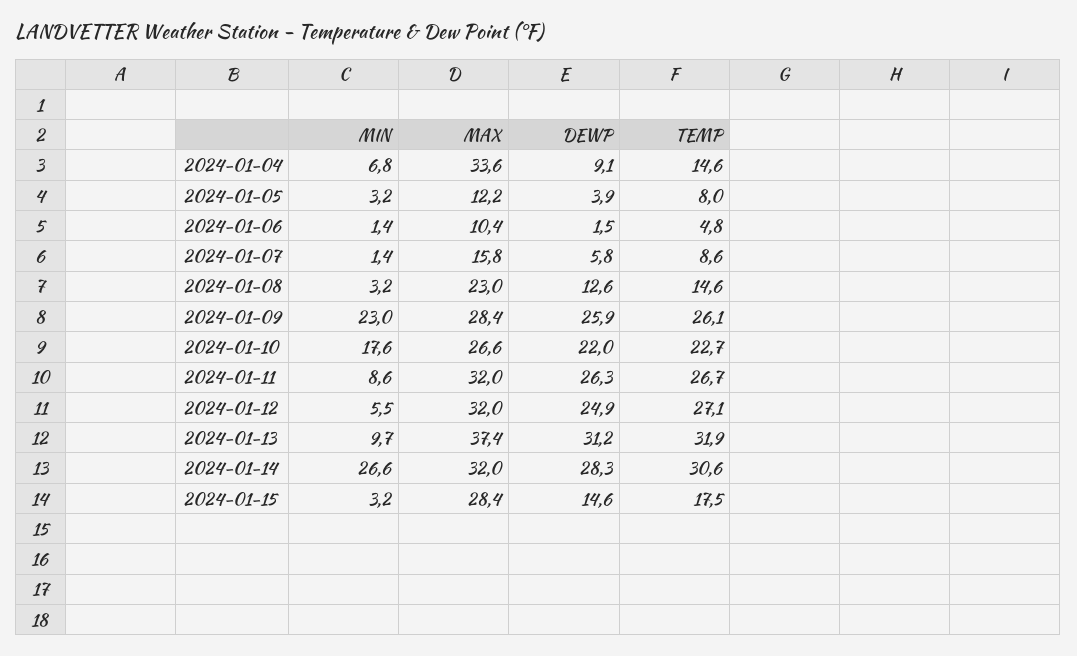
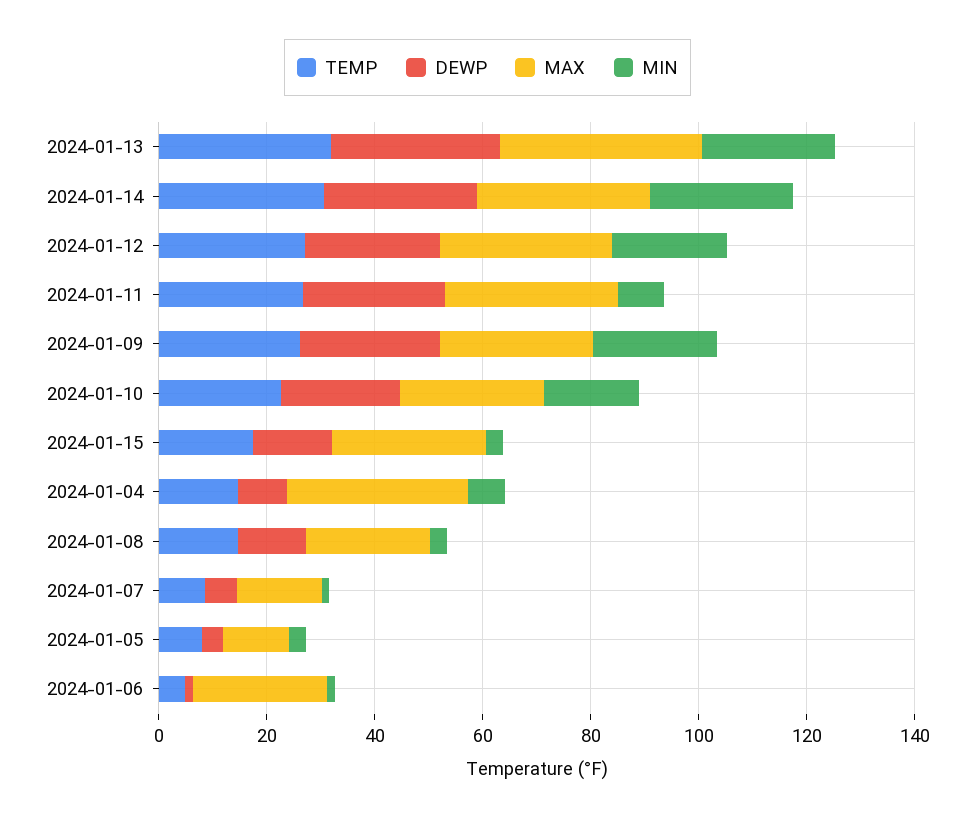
MAX, 2024-01-06: 10.4 -> 25
MIN, 2024-01-12: 5.5 -> 20
MIN, 2024-01-13: 9.7 -> 25

